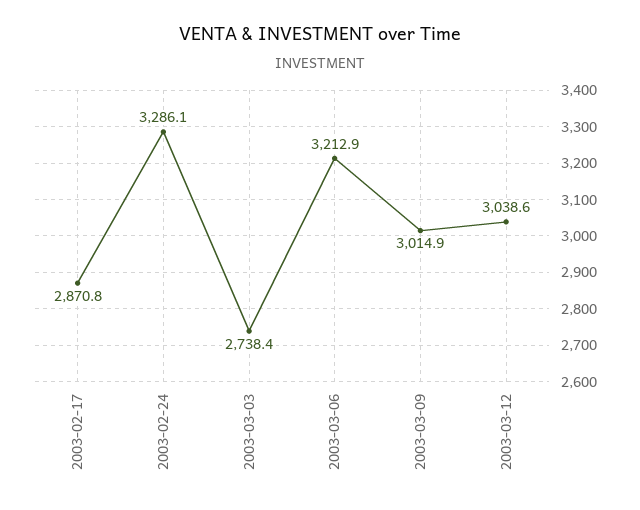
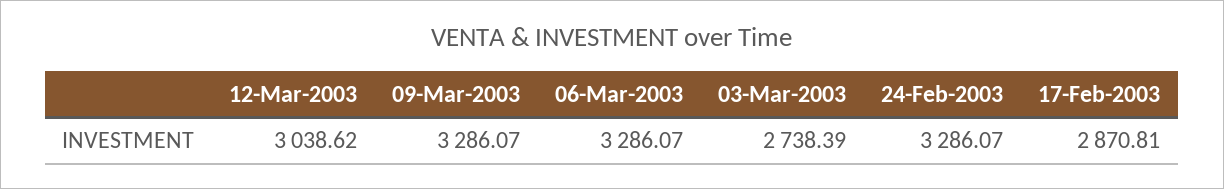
2003-03-06: 3212.9 -> 3286.07
2003-03-09: 3014.9 -> 3286.07

